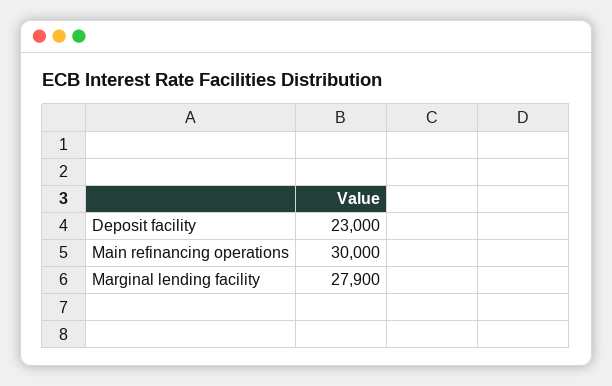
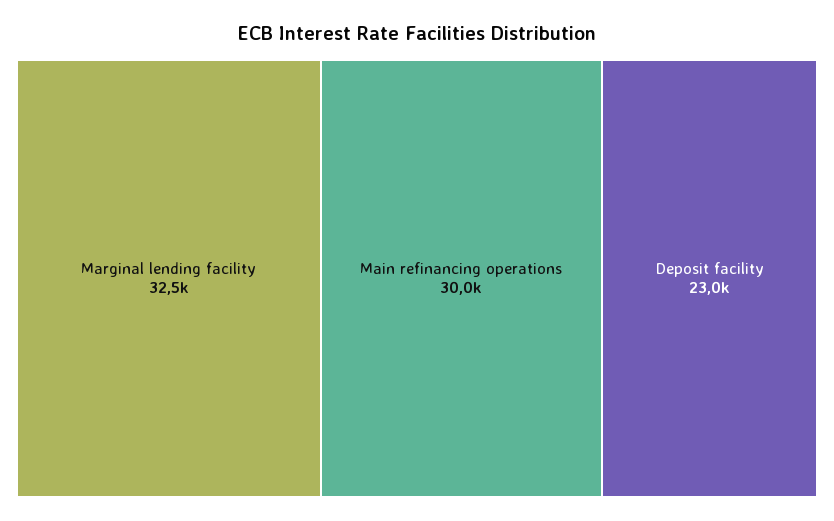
Marginal lending facility: 27900 -> 32500

